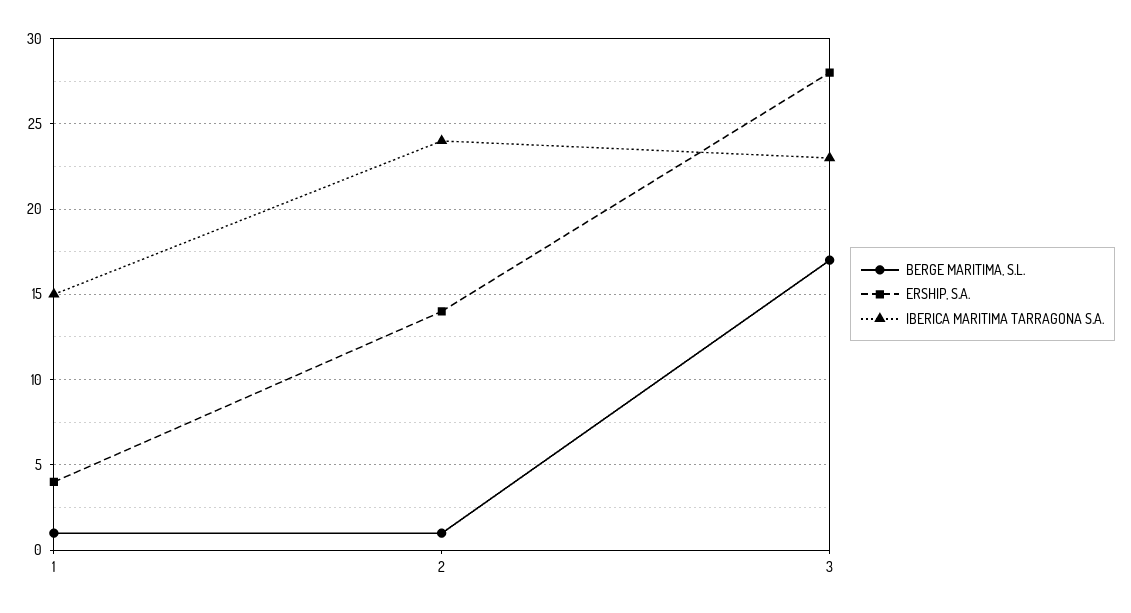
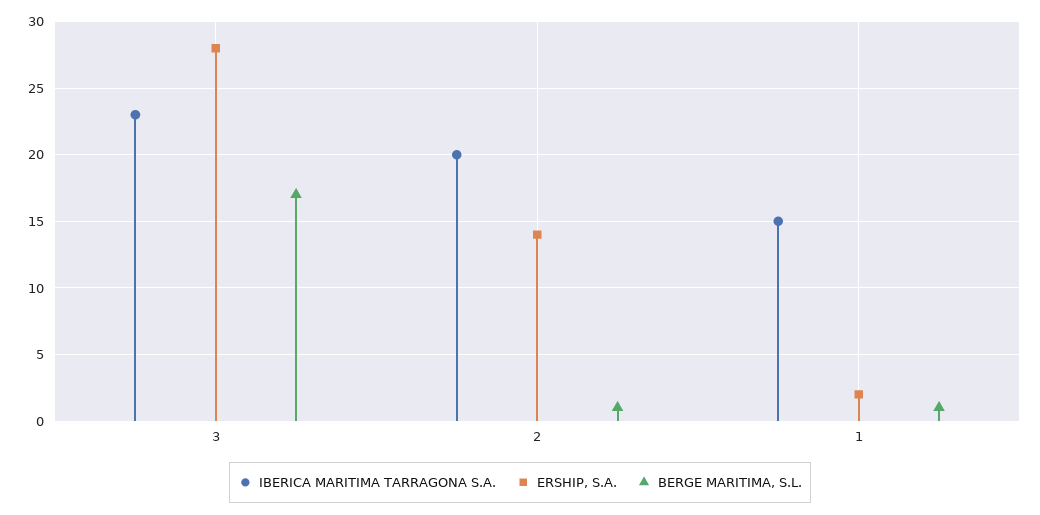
ERSHIP, S.A., 1: 4 -> 2
IBERICA MARITIMA TARRAGONA S.A., 2: 24 -> 20

